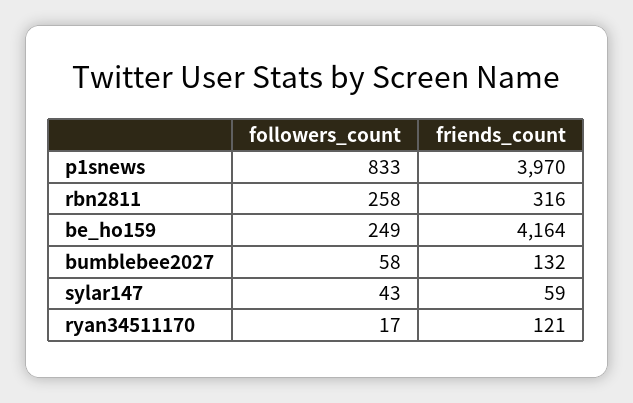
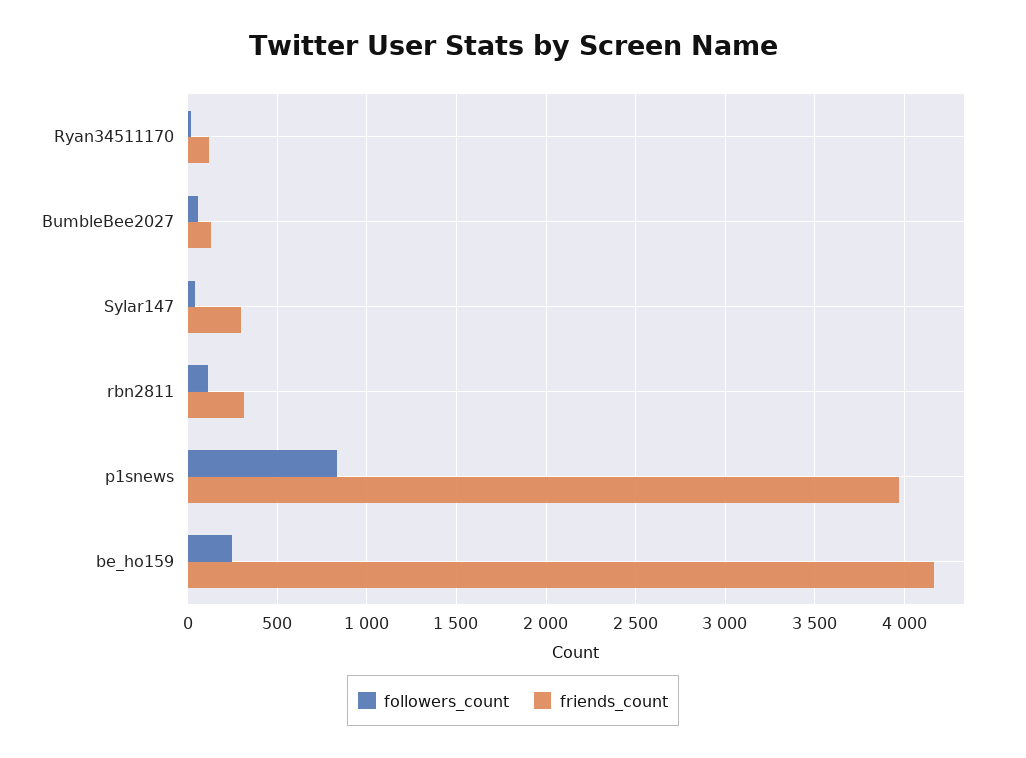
followers_count, rbn2811: 258 -> 100
friends_count, sylar147: 59 -> 300

